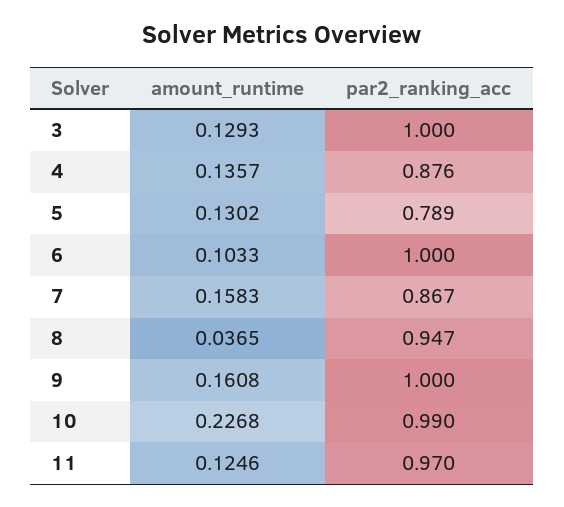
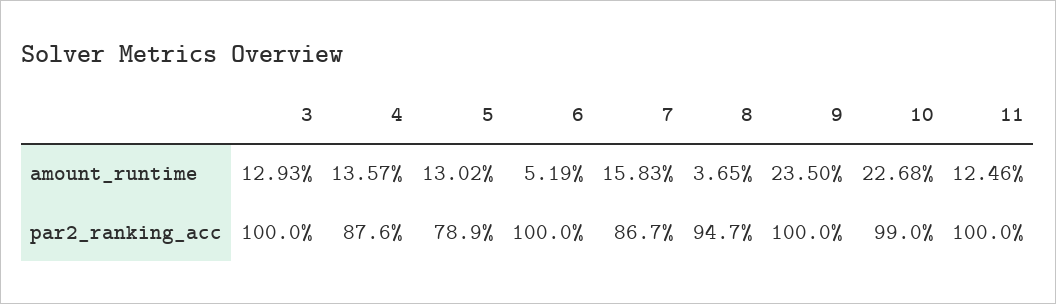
amount_runtime, 6: 0.1033 -> 0.0519
amount_runtime, 9: 0.1608 -> 0.235
par2_ranking_acc, 11: 0.97 -> 1

